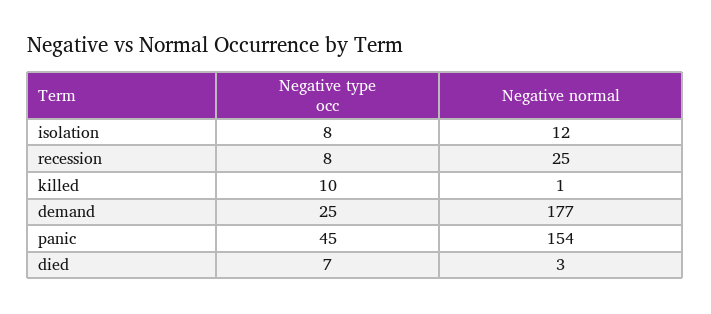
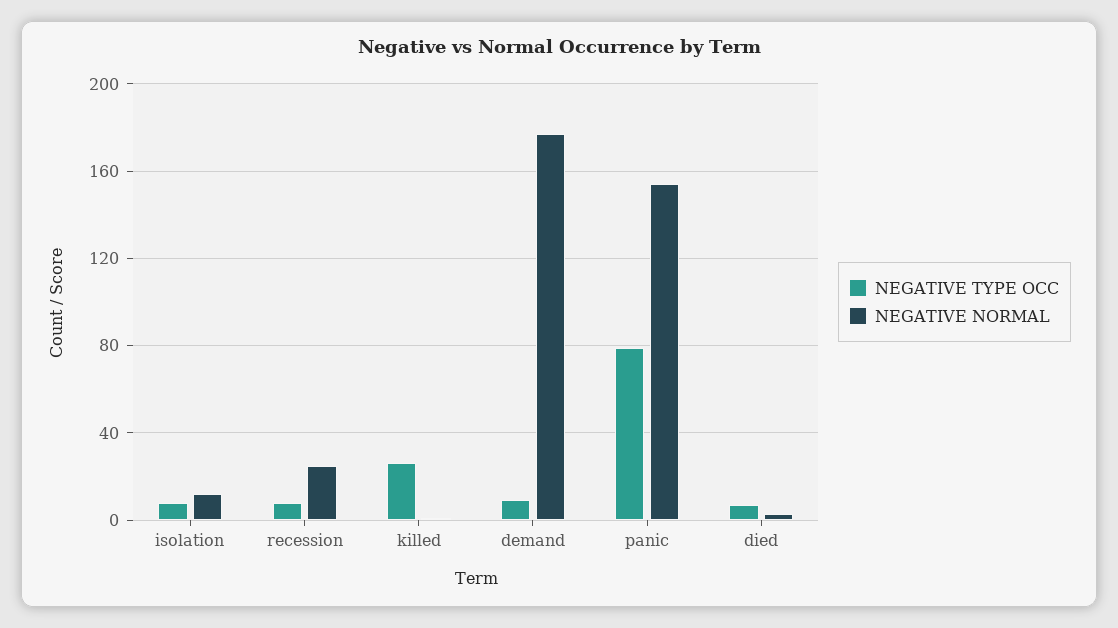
Negative type occ, killed: 10 -> 25
Negative type occ, demand: 25 -> 10
Negative type occ, panic: 45 -> 80

